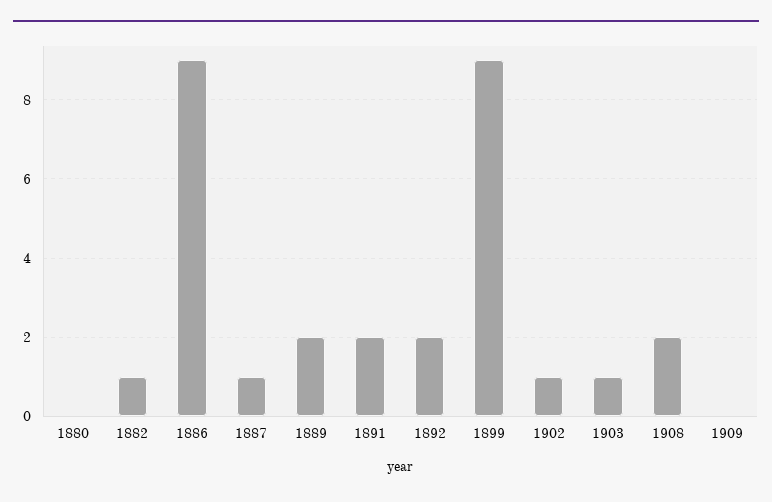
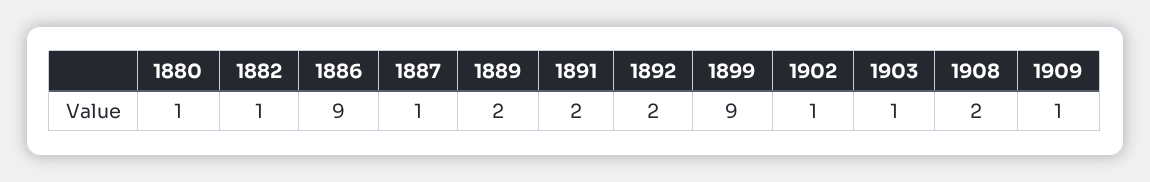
1880: 0 -> 1
1909: 0 -> 1

